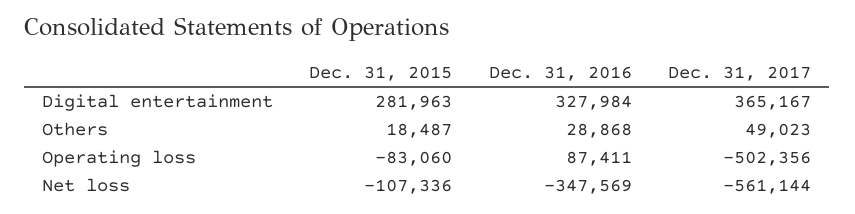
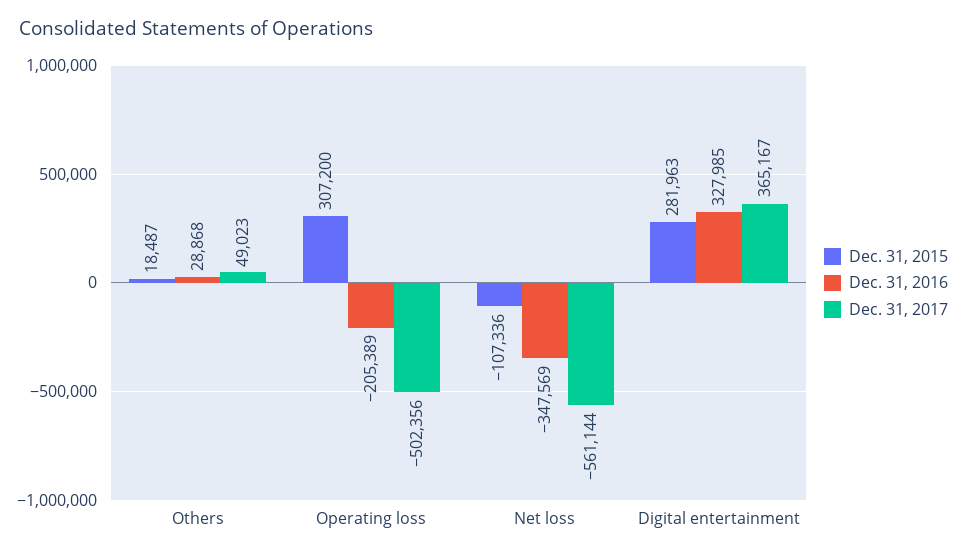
Dec. 31, 2016, Digital entertainment: 327984 -> 327985
Dec. 31, 2015, Operating loss: -83060 -> 307200
Dec. 31, 2016, Operating loss: 87411 -> -205389

